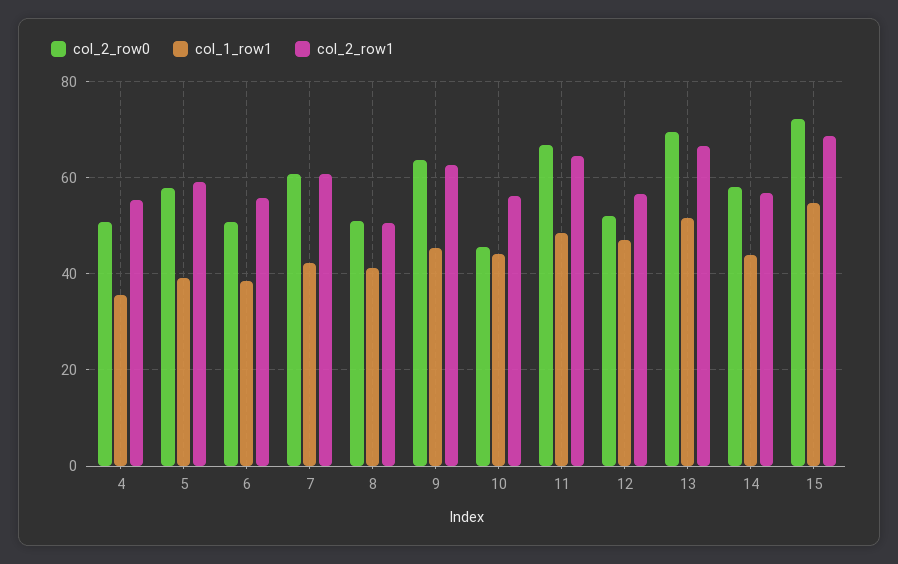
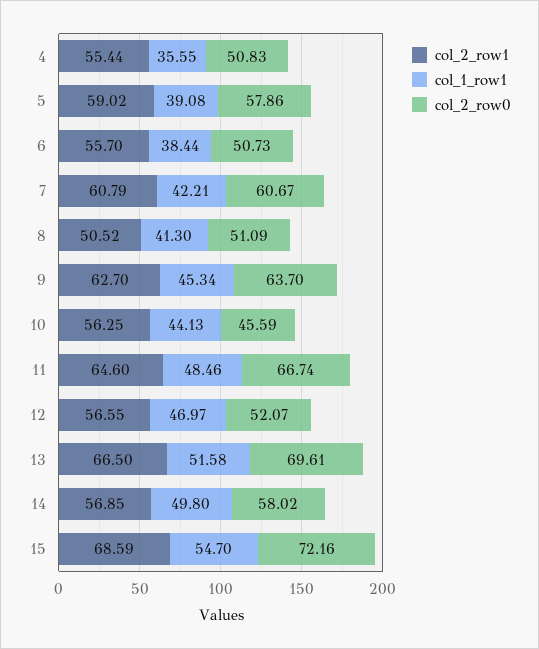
col_1_row1, 14: 44 -> 49.8

